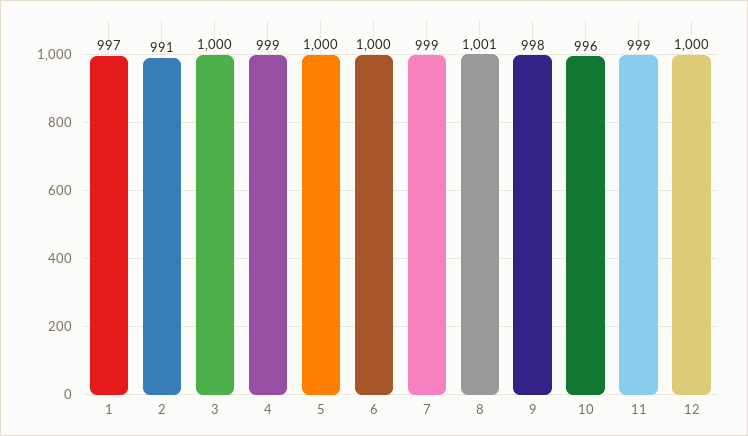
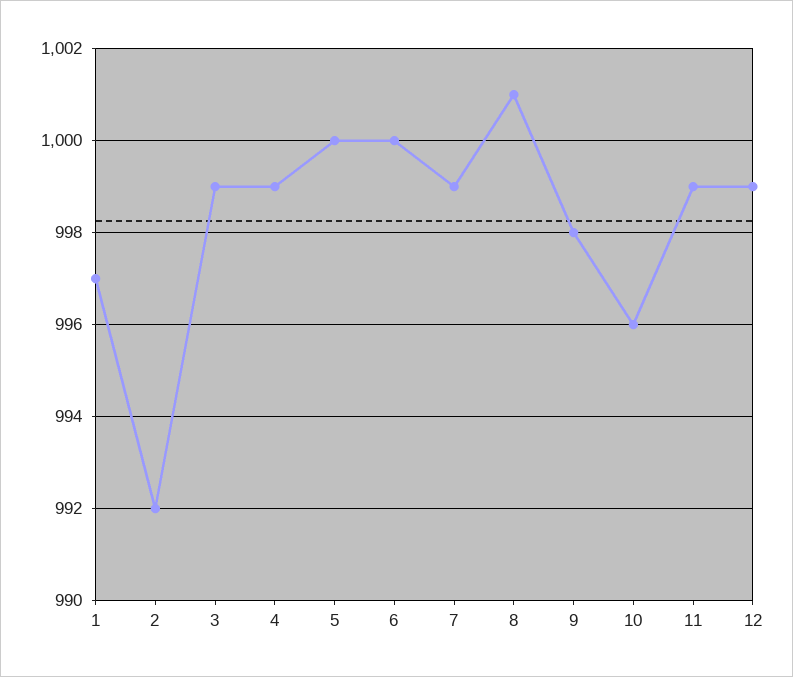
2: 991 -> 992
3: 1000 -> 999
12: 1000 -> 999

